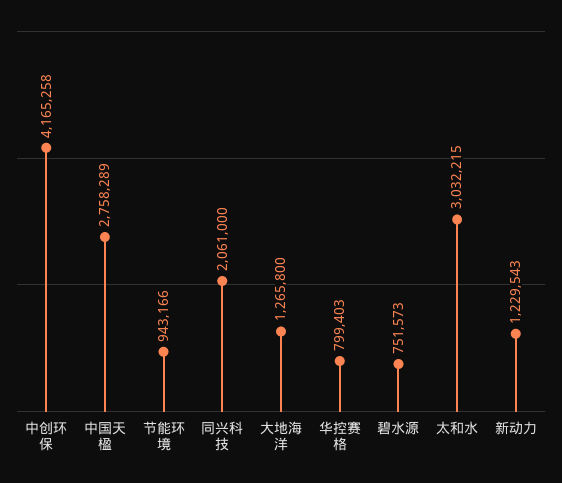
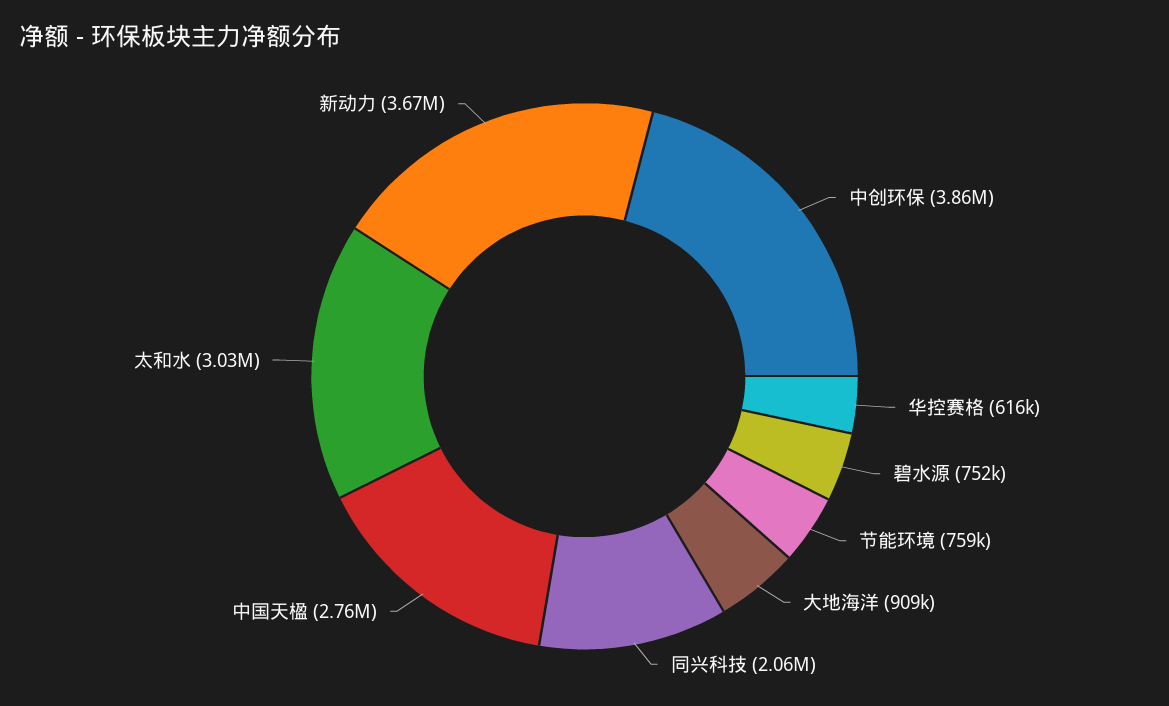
中创环保: 4165258 -> 3860000
节能环境: 943166 -> 759000
大地海洋: 1265800 -> 909000
华控赛格: 799403 -> 616000
新动力: 1229543 -> 3670000

